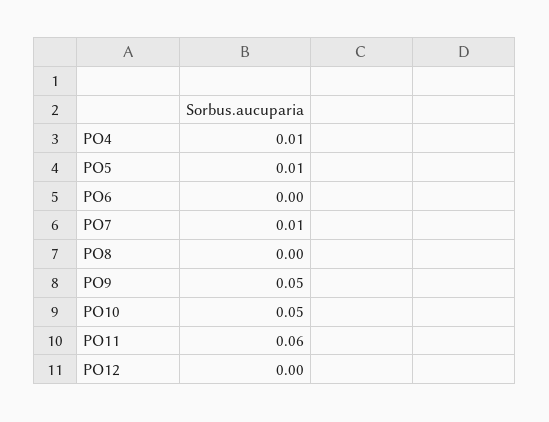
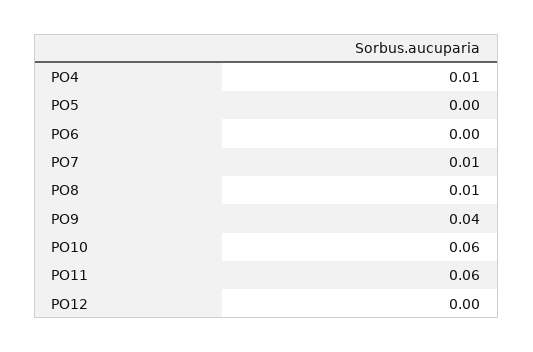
PO5: 0.01 -> 0
PO8: 0 -> 0.01
PO9: 0.05 -> 0.04
PO10: 0.05 -> 0.06

